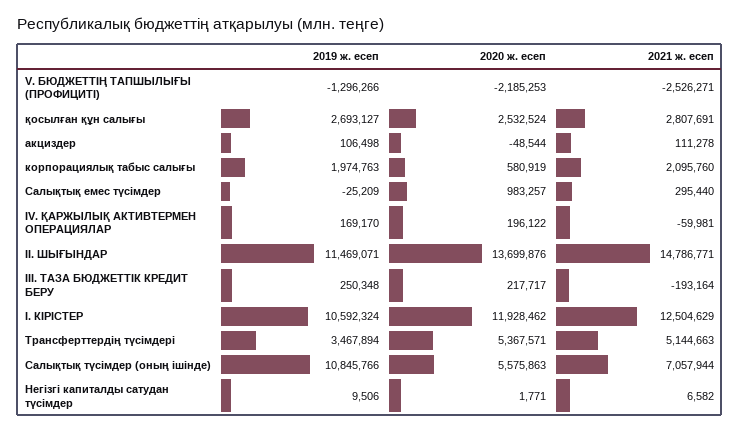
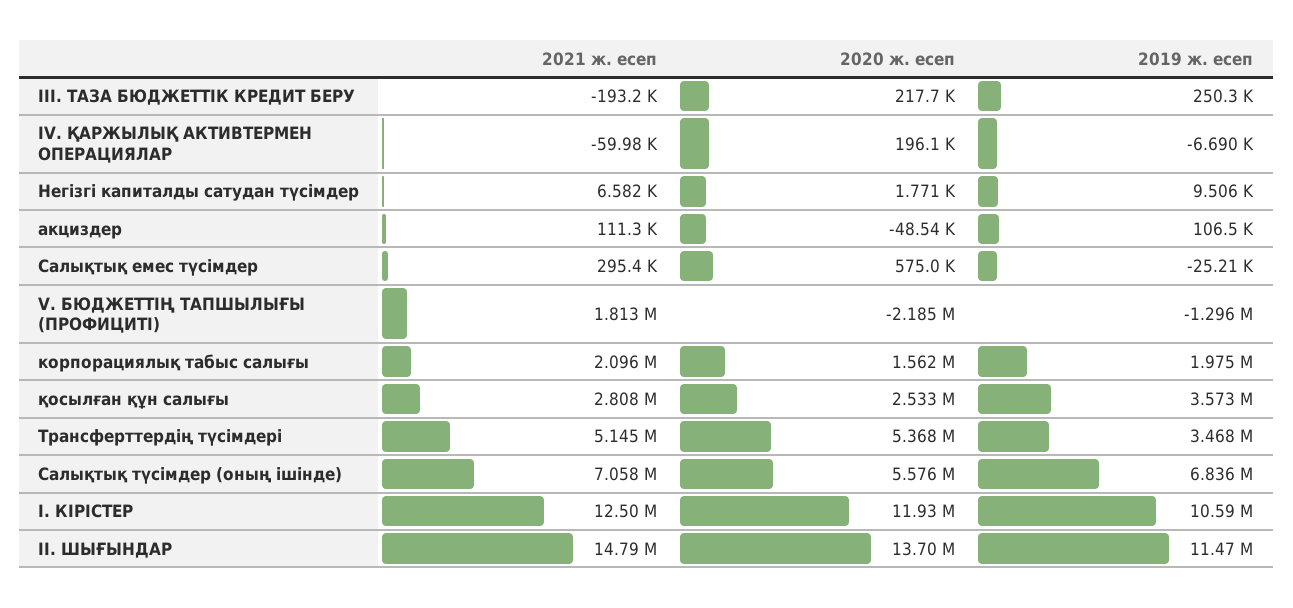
2021 ж. есеп, V. БЮДЖЕТТІҢ ТАПШЫЛЫҒЫ (ПРОФИЦИТІ): -2526271 -> 1813000
2019 ж. есеп, қосылған құн салығы: 2693127 -> 3573000
2020 ж. есеп, корпорациялық табыс салығы: 580919 -> 1562000
2020 ж. есеп, Салықтық емес түсімдер: 983257 -> 575000
2019 ж. есеп, IV. ҚАРЖЫЛЫҚ АКТИВТЕРМЕН ОПЕРАЦИЯЛАР: 169170 -> -6690
2019 ж. есеп, Салықтық түсімдер (оның ішінде): 10845766 -> 6836000

